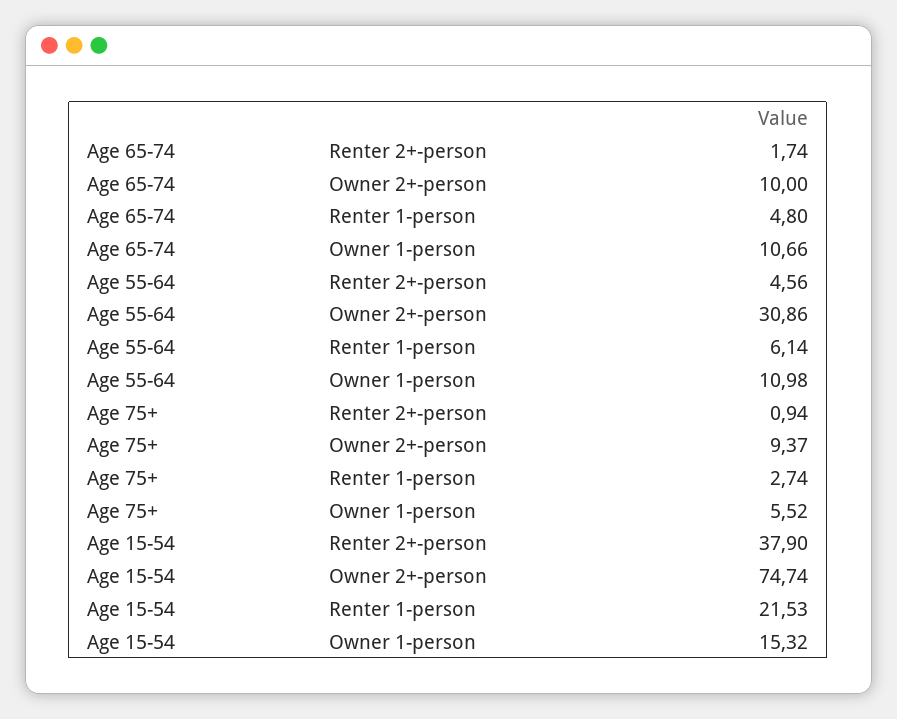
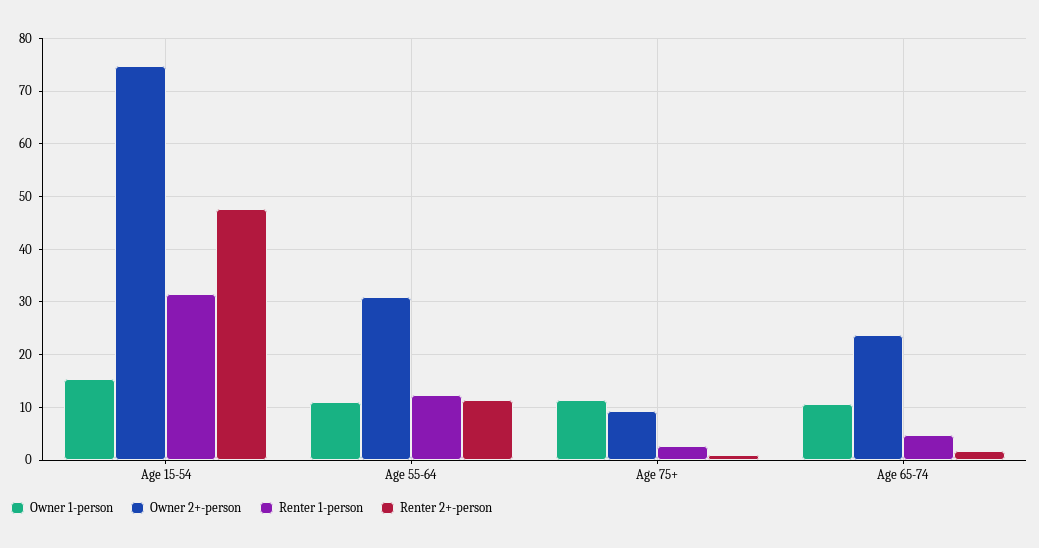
Owner 2+-person, Age 65-74: 10 -> 24
Renter 2+-person, Age 55-64: 4.56 -> 12
Renter 1-person, Age 55-64: 6.14 -> 12
Owner 1-person, Age 75+: 5.52 -> 12
Renter 2+-person, Age 15-54: 37.9 -> 48
Renter 1-person, Age 15-54: 21.53 -> 32

